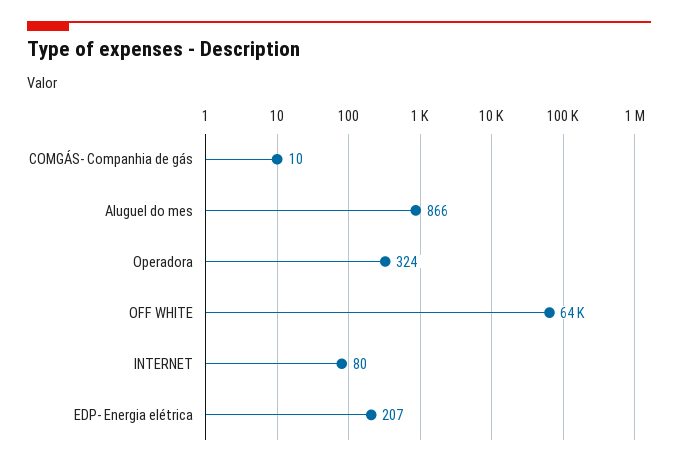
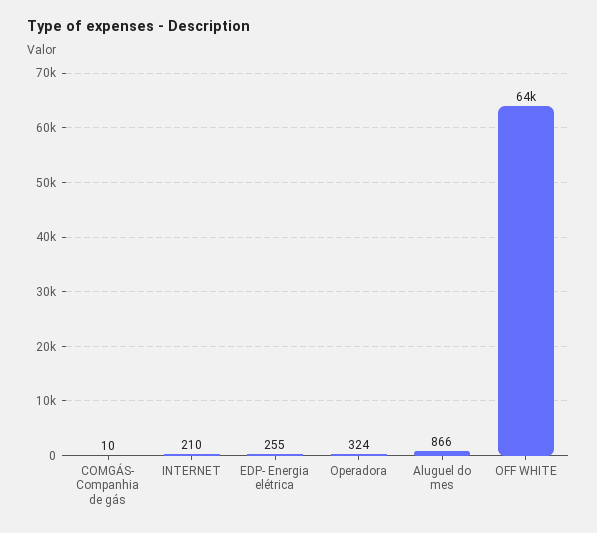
INTERNET: 80 -> 210
EDP- Energia elétrica: 207 -> 255

